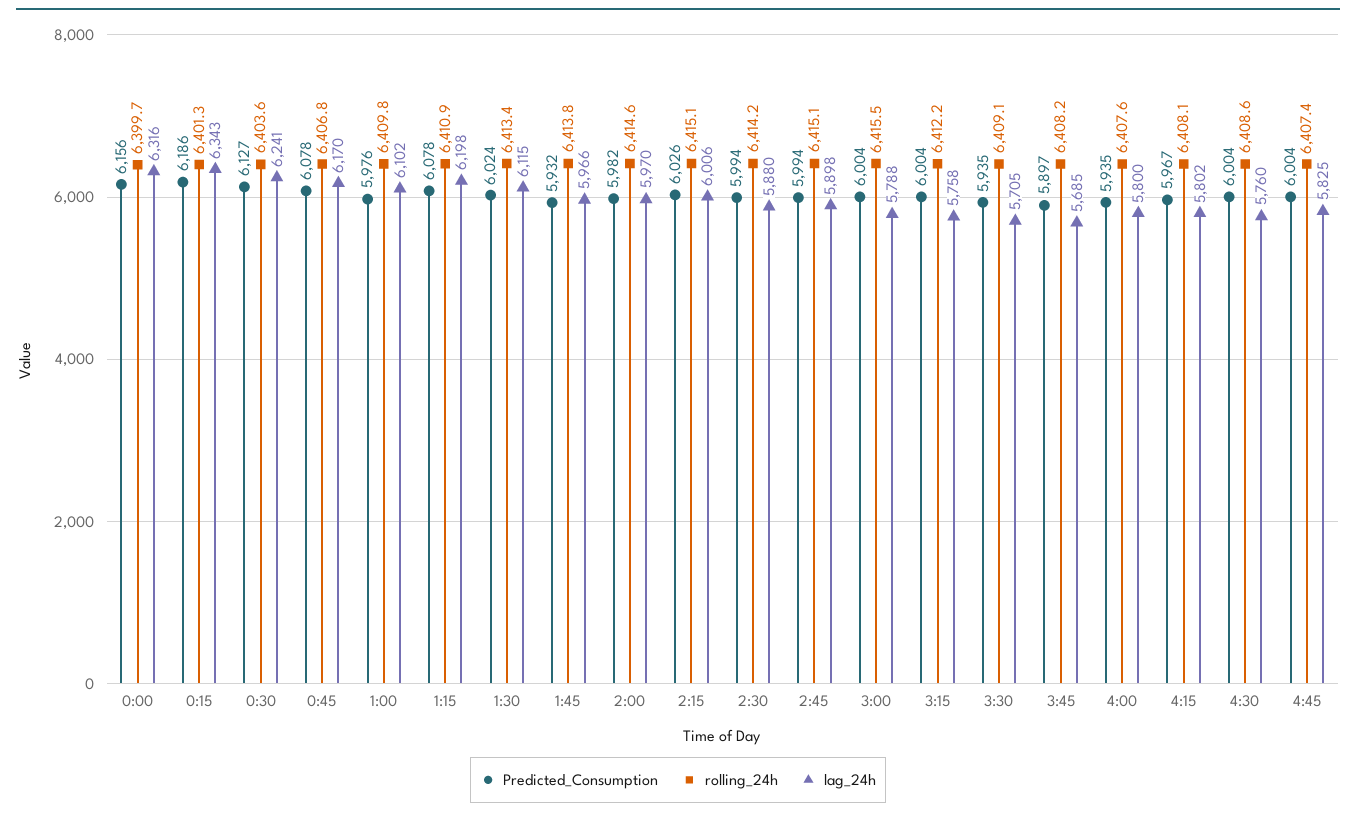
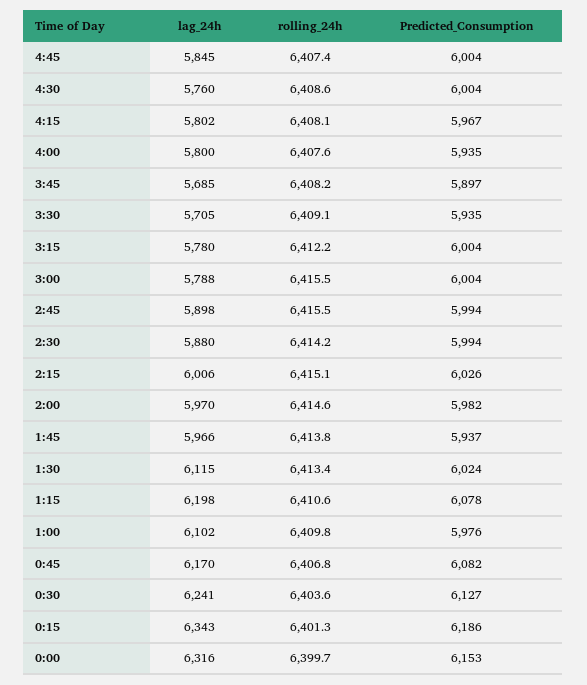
Predicted_Consumption, 0:00: 6156 -> 6153
Predicted_Consumption, 0:45: 6078 -> 6082
rolling_24h, 1:15: 6410.9 -> 6410.6
Predicted_Consumption, 1:45: 5932 -> 5937
rolling_24h, 2:45: 6415.1 -> 6415.5
lag_24h, 3:15: 5758 -> 5780
lag_24h, 4:45: 5825 -> 5845

